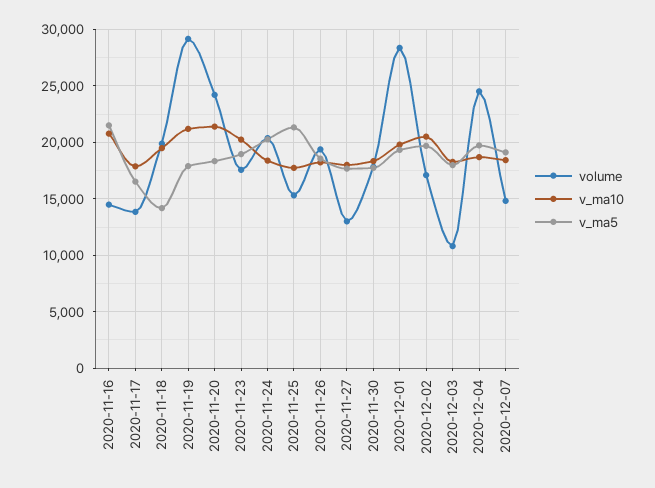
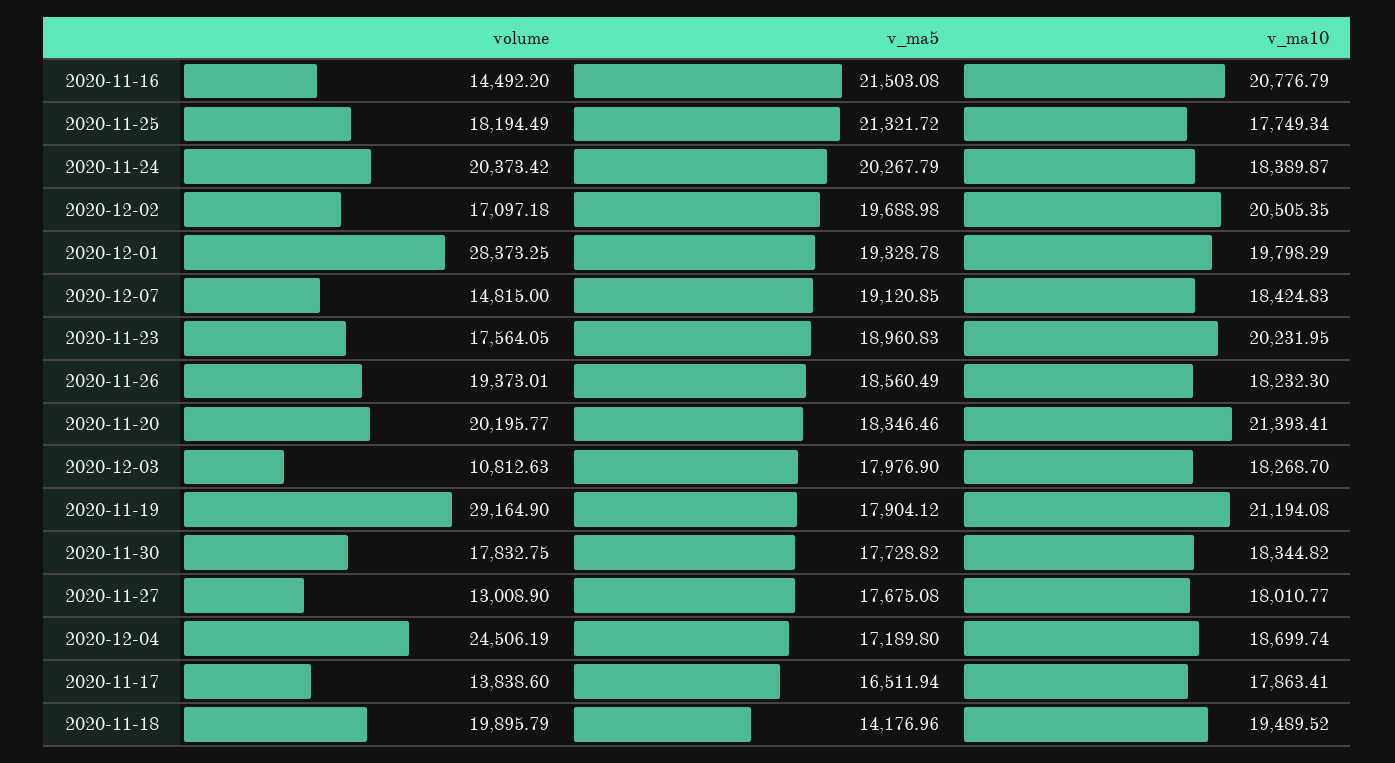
volume, 2020-11-20: 24000 -> 20195.77
volume, 2020-11-25: 15000 -> 18194.49
v_ma5, 2020-12-04: 20000 -> 17189.8

